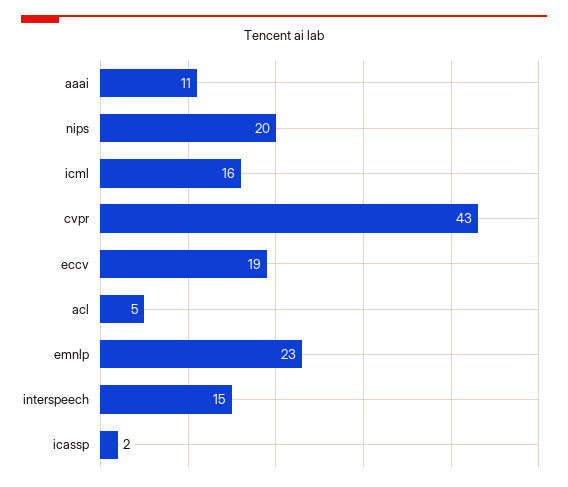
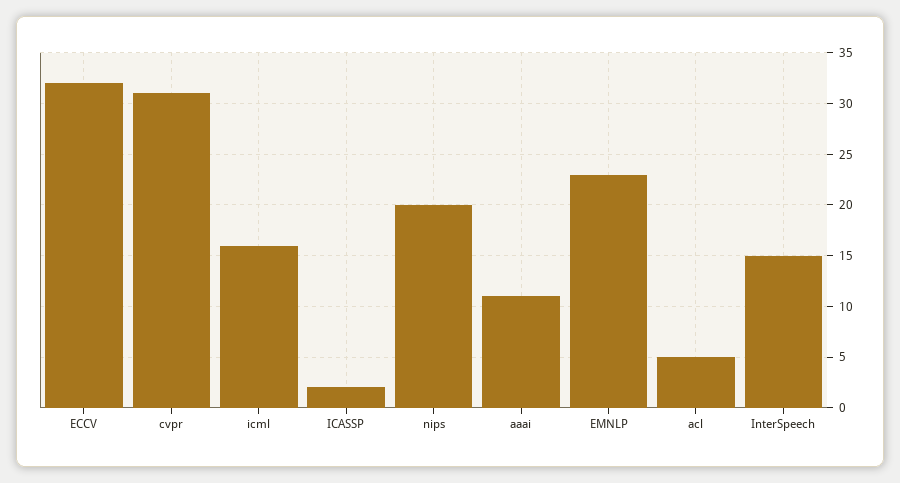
cvpr: 43 -> 31
eccv: 19 -> 32

